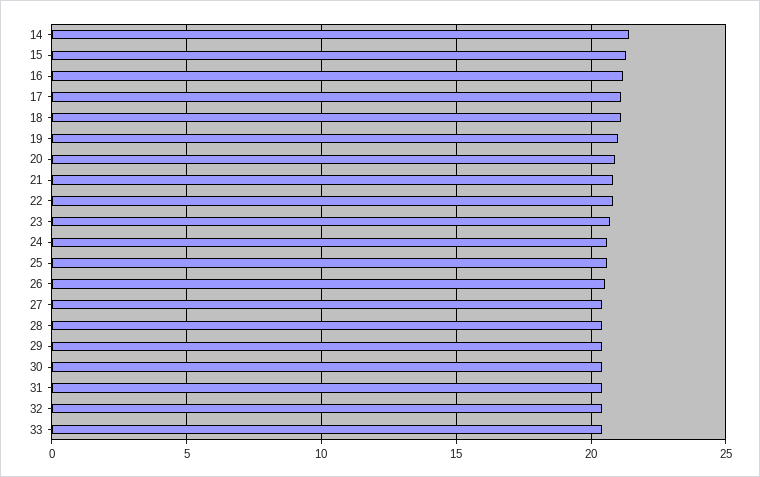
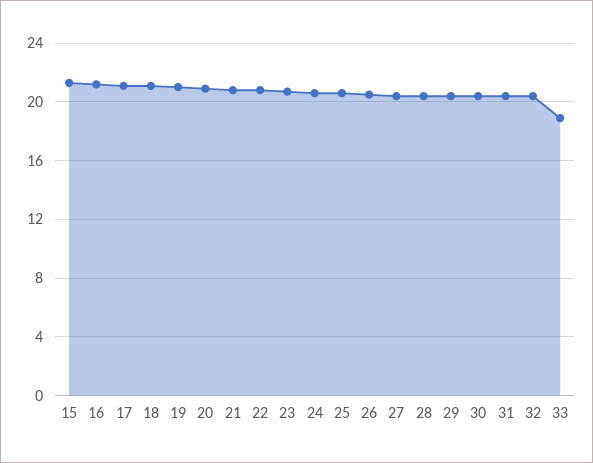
14: 21.5 -> none
33: 20.5 -> 19

